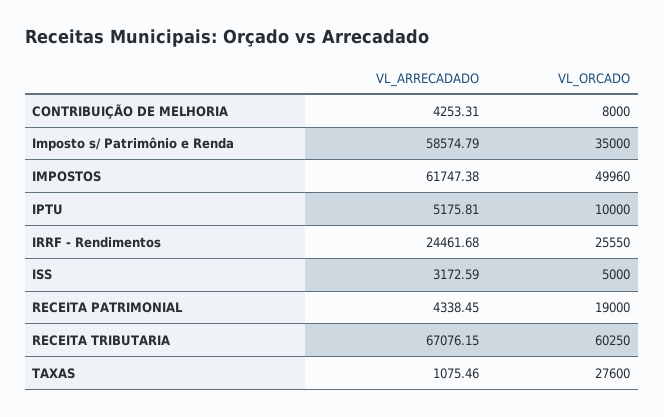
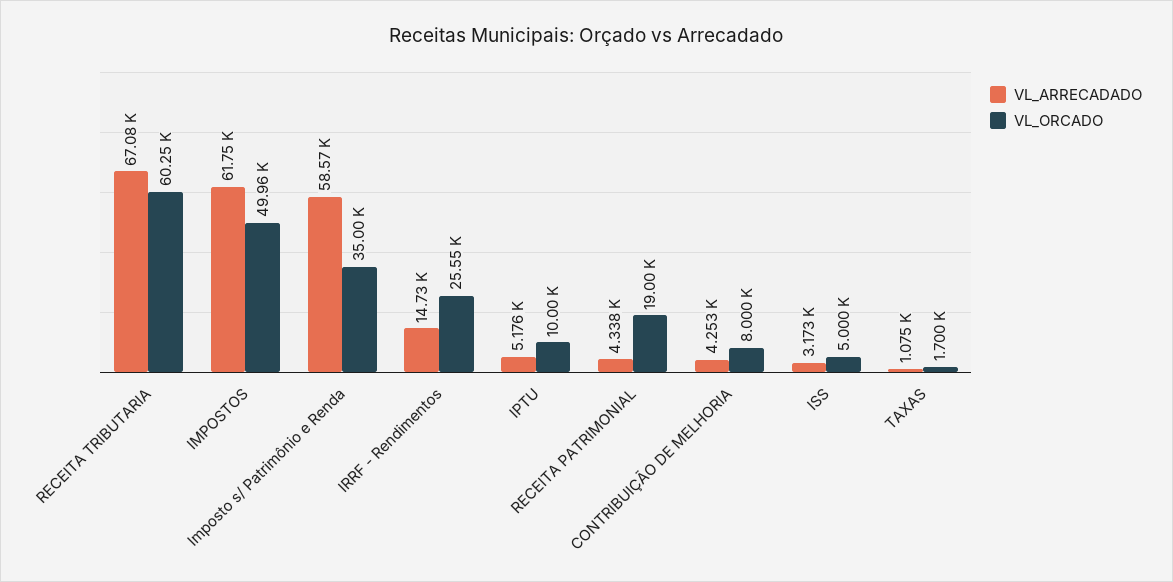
VL_ARRECADADO, IRRF - Rendimentos: 24461.68 -> 14730
VL_ORCADO, TAXAS: 27600 -> 1700

